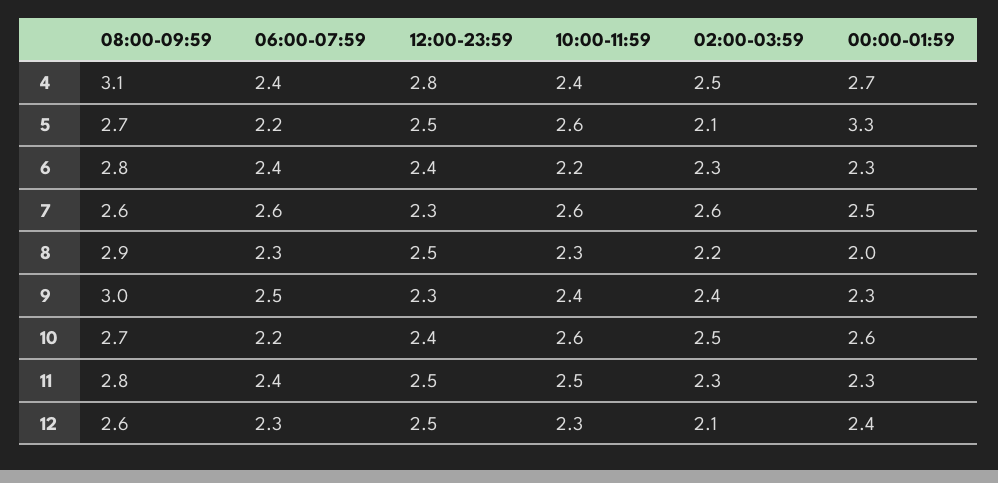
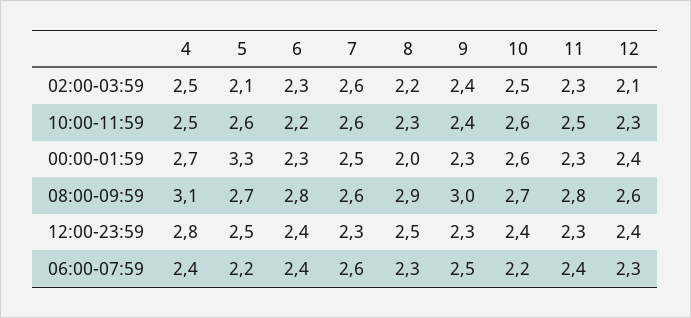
10:00-11:59, 4: 2.4 -> 2.5
12:00-23:59, 11: 2.5 -> 2.3
12:00-23:59, 12: 2.5 -> 2.4

